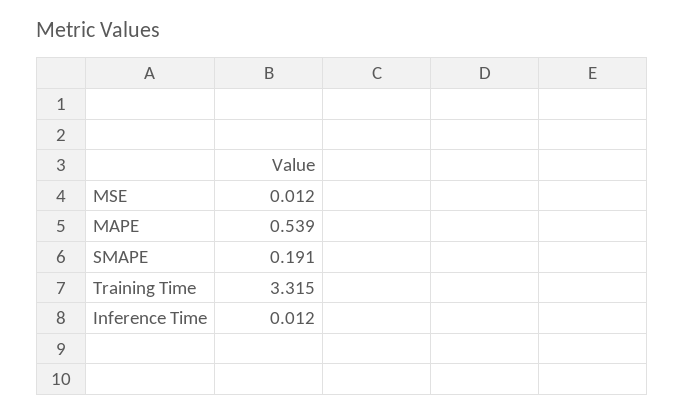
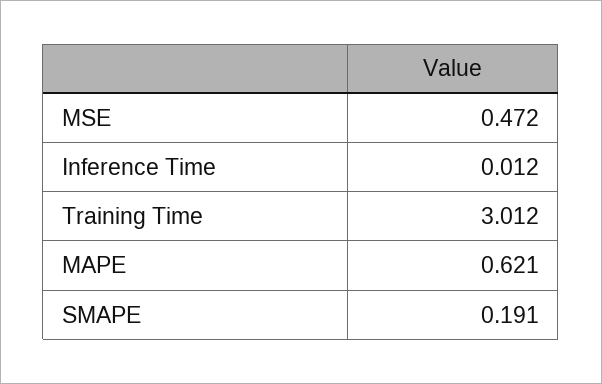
MSE: 0.012 -> 0.472
MAPE: 0.539 -> 0.621
Training Time: 3.315 -> 3.012

